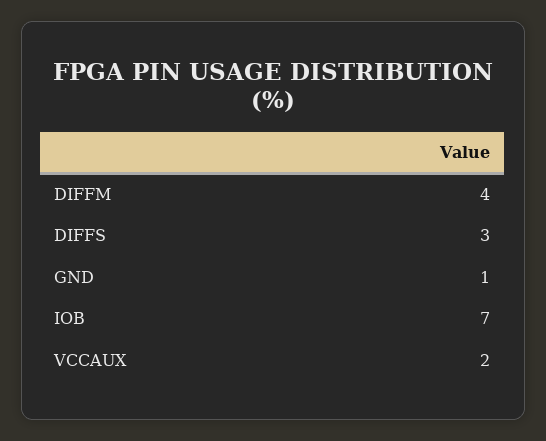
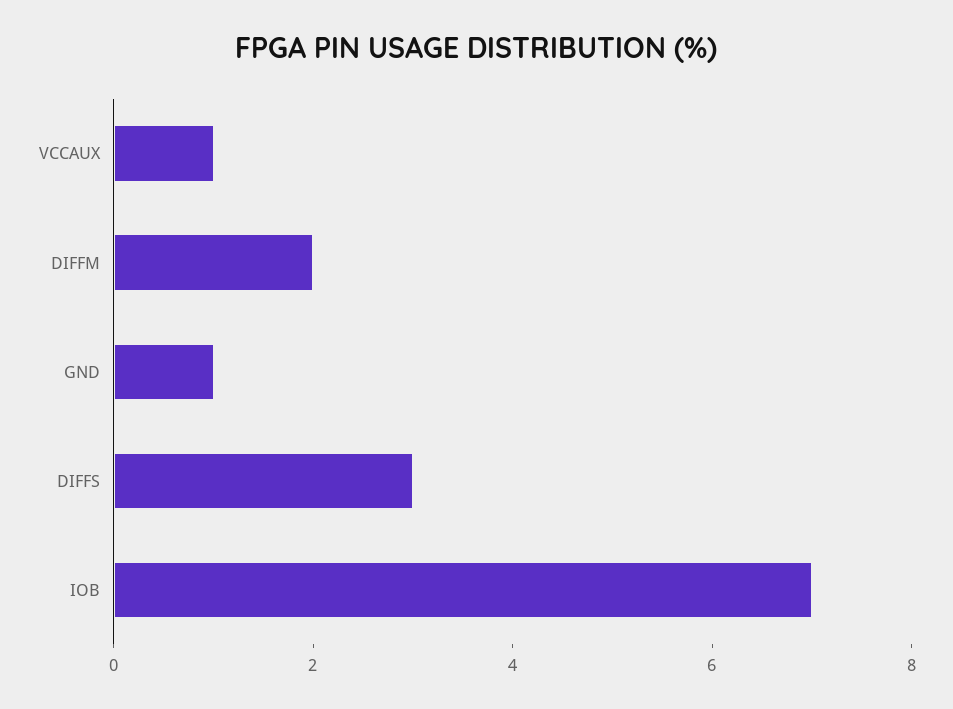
DIFFM: 4 -> 2
VCCAUX: 2 -> 1

